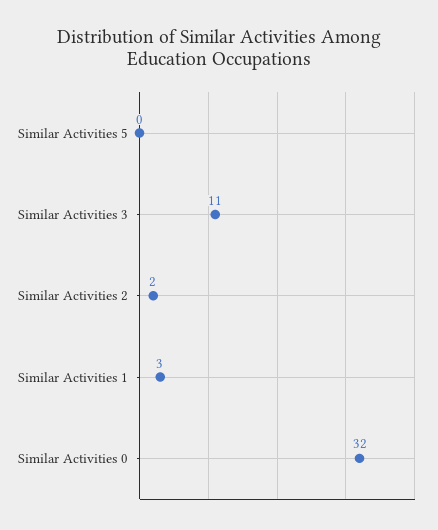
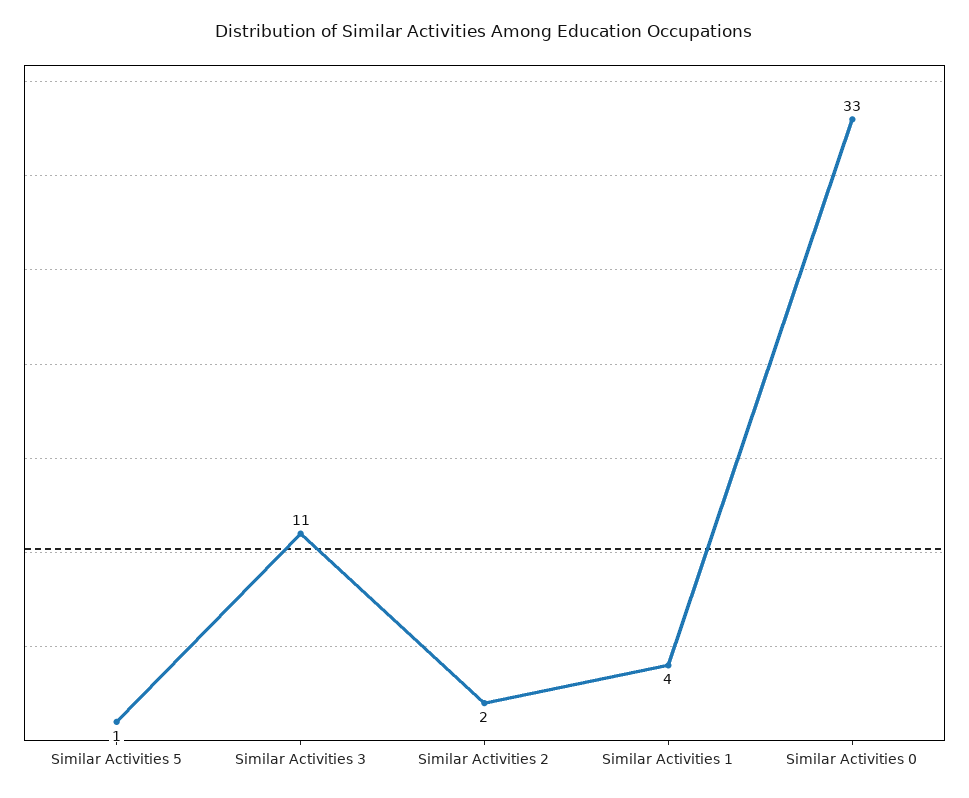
Similar Activities 5: 0 -> 1
Similar Activities 1: 3 -> 4
Similar Activities 0: 32 -> 33

